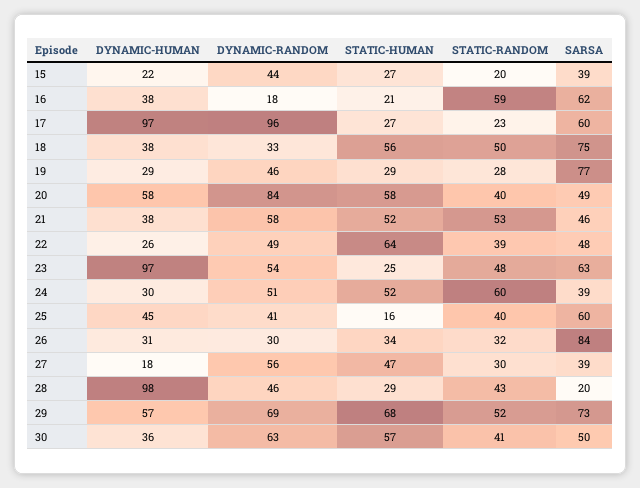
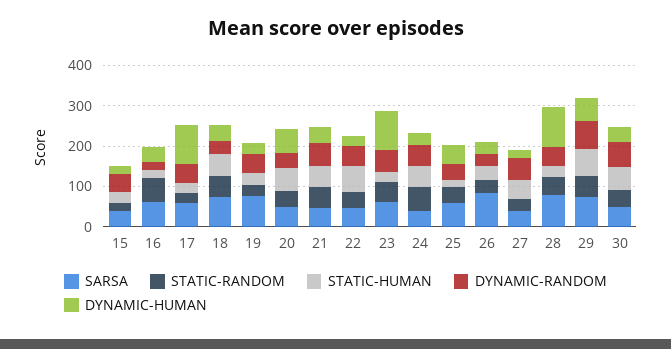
DYNAMIC-RANDOM, 17: 96 -> 40
DYNAMIC-RANDOM, 20: 84 -> 40
SARSA, 28: 20 -> 80

